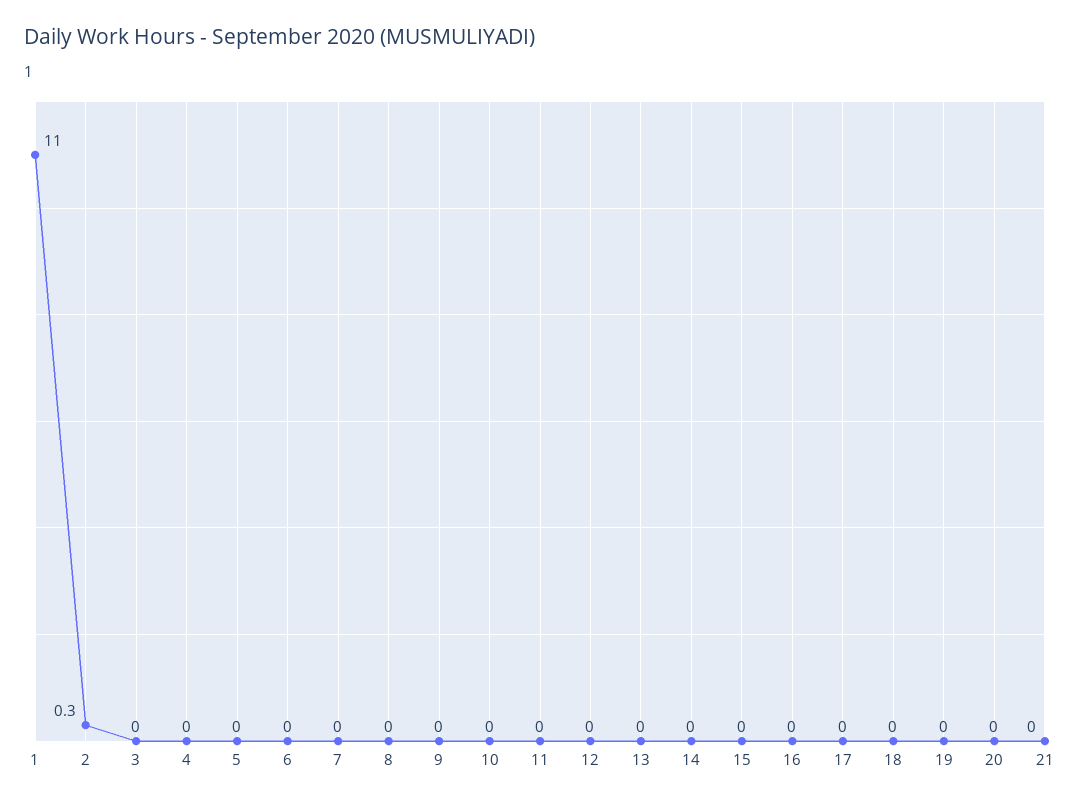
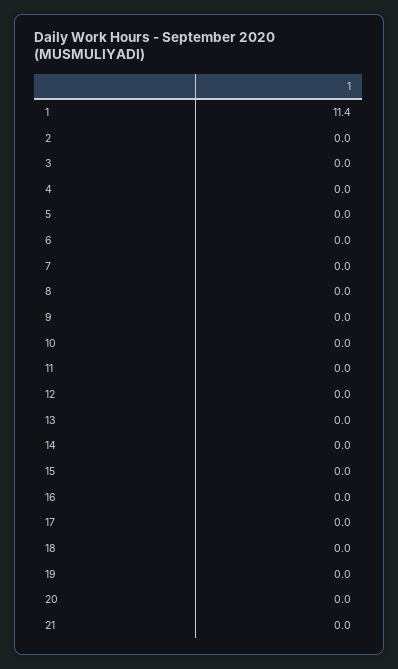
1: 11 -> 11.4
2: 0.3 -> 0

